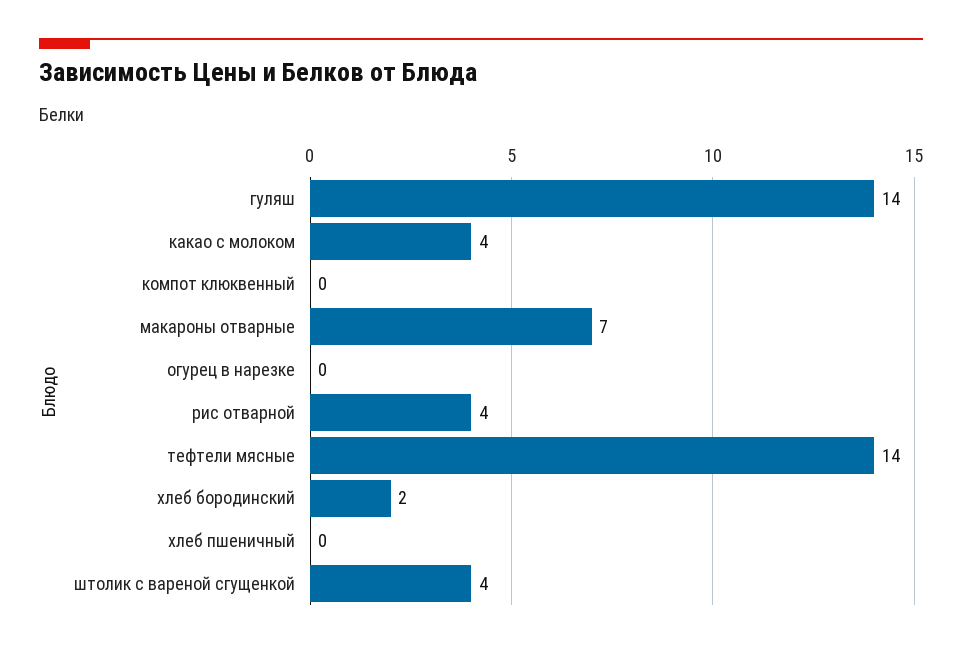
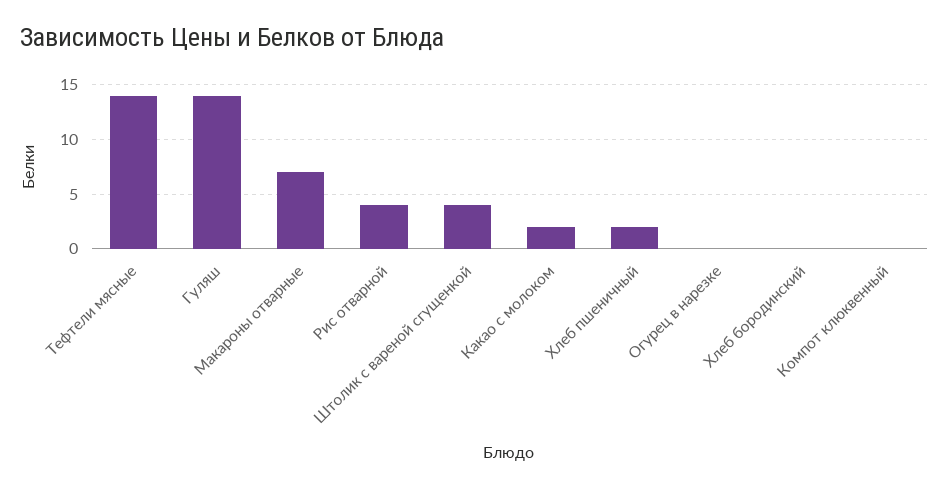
какао с молоком: 4 -> 2
хлеб бородинский: 2 -> 0
хлеб пшеничный: 0 -> 2

